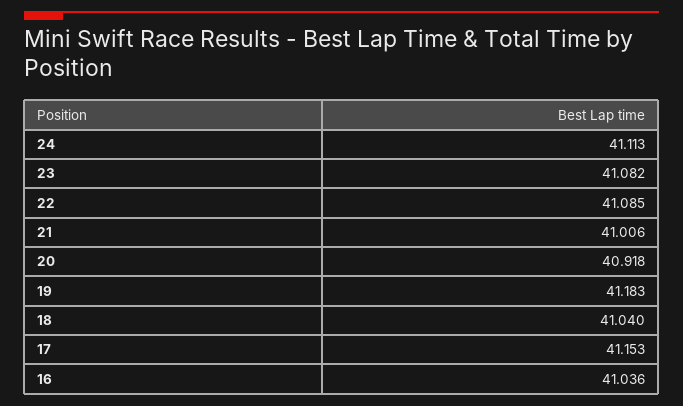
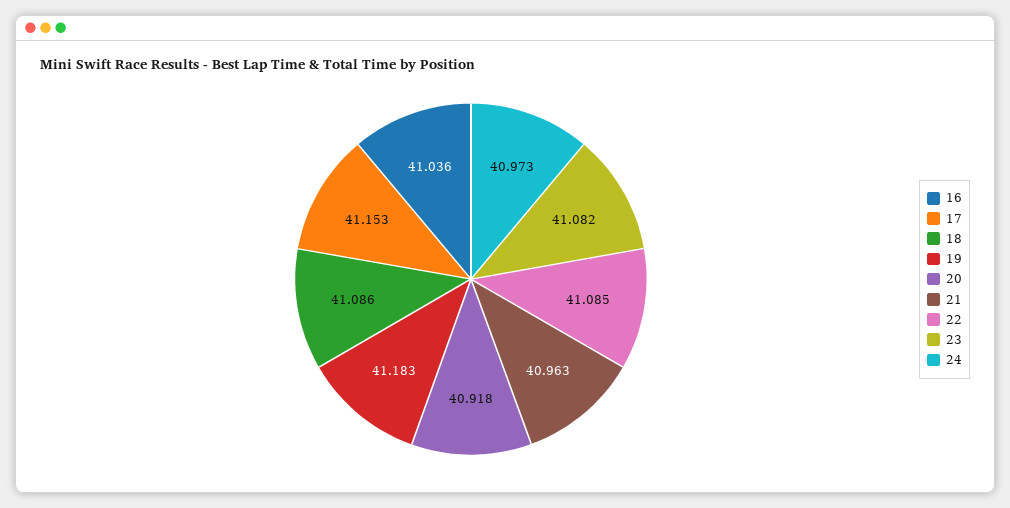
24: 41.113 -> 40.973
21: 41.006 -> 40.963
18: 41.04 -> 41.086

